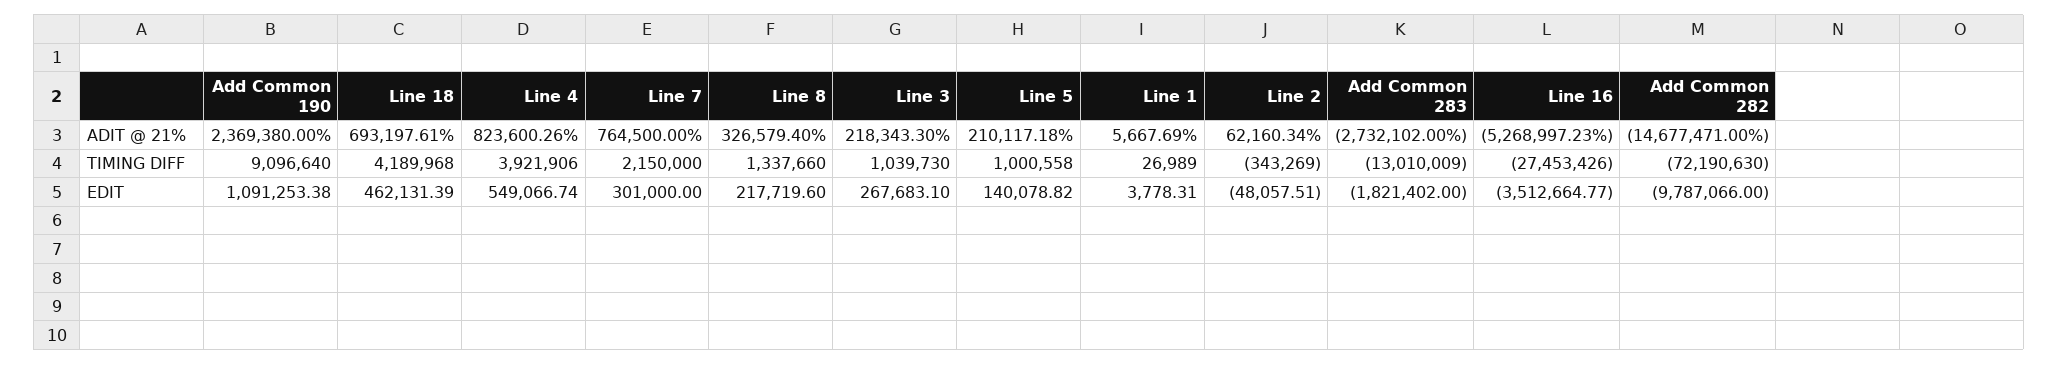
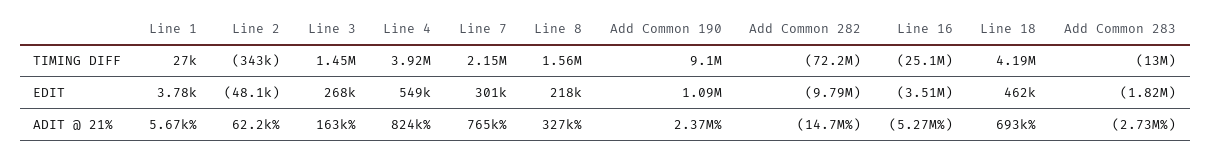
Line 3, ADIT @ 21%: 218343.3 -> 163000
Line 5, ADIT @ 21%: 210117.18 -> none
Line 8, TIMING DIFF: 1337660 -> 1560000
Line 3, TIMING DIFF: 1039730 -> 1450000
Line 5, TIMING DIFF: 1000558 -> none
Line 16, TIMING DIFF: -27453426 -> -25100000
Line 5, EDIT: 140078.82 -> none

